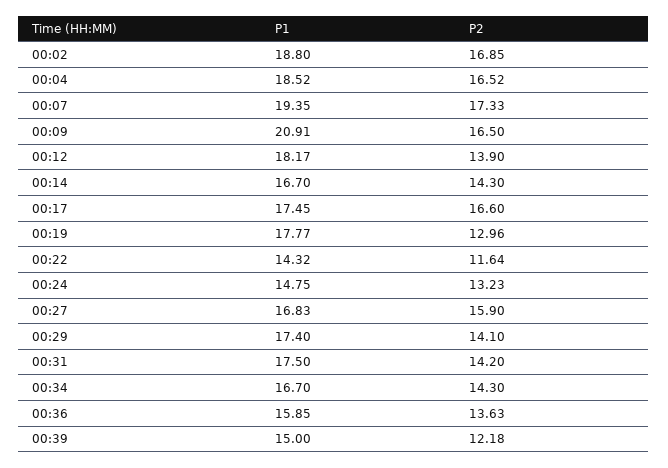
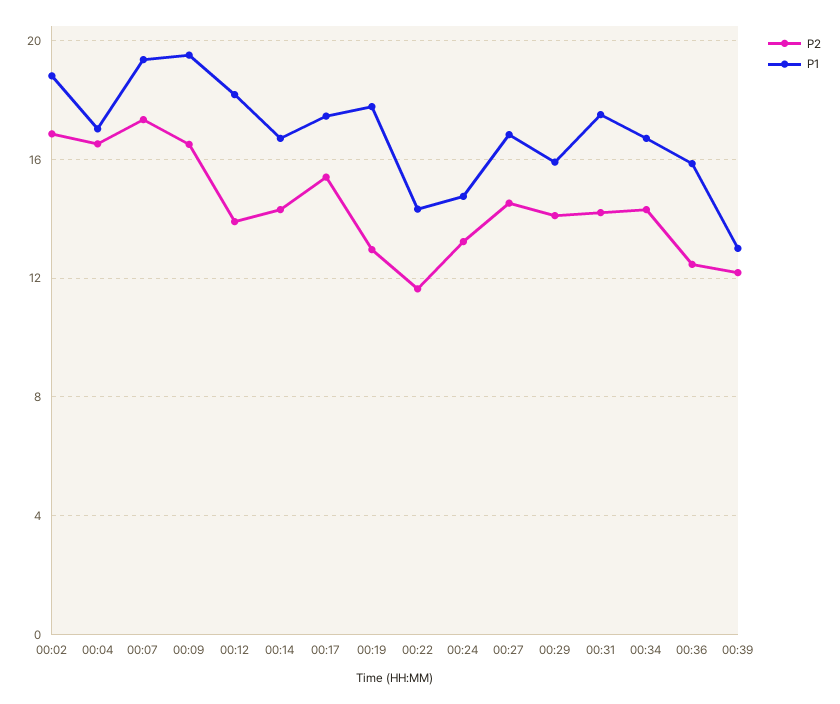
P1, 00:04: 18.52 -> 17
P1, 00:09: 20.91 -> 19.5
P2, 00:17: 16.6 -> 15.5
P2, 00:27: 15.9 -> 14.5
P1, 00:29: 17.4 -> 16
P2, 00:36: 13.63 -> 12.5
P1, 00:39: 15 -> 13

